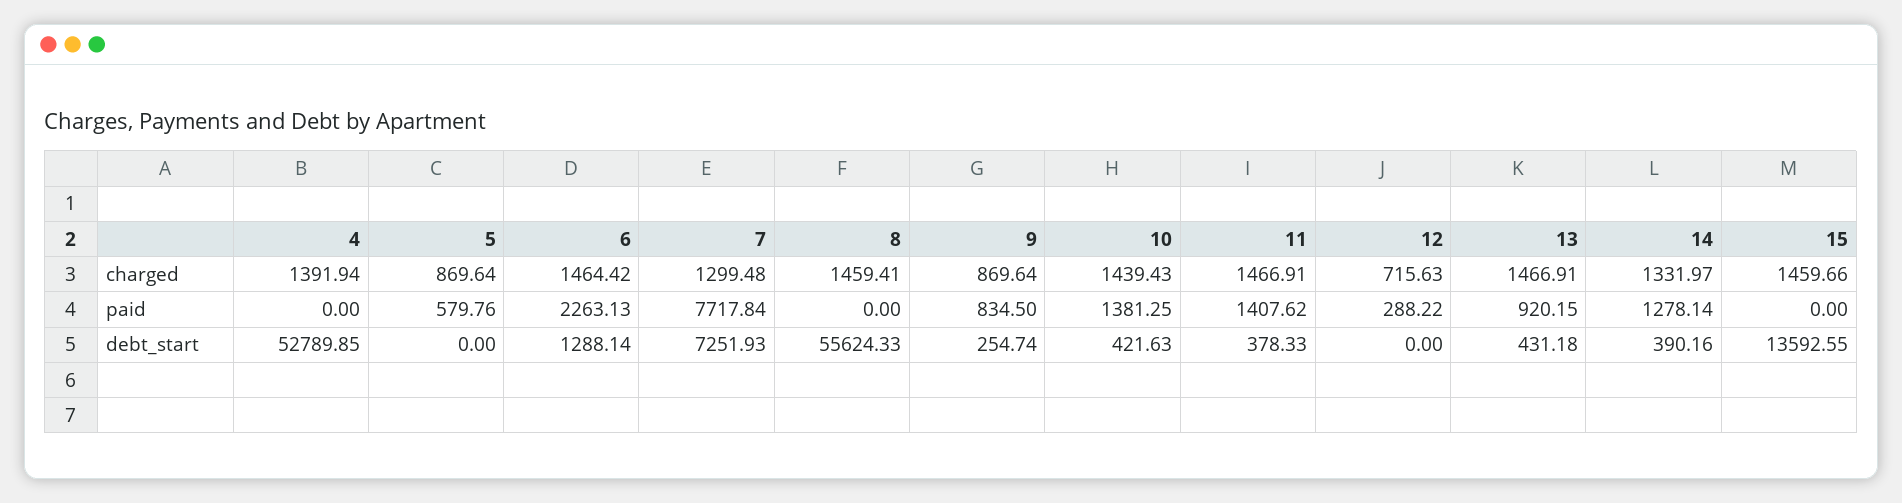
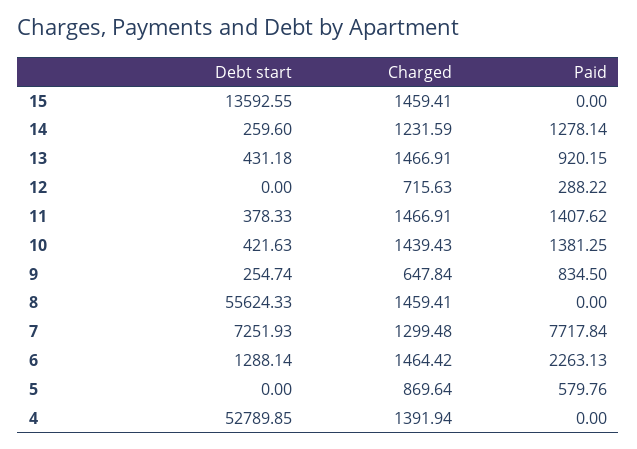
9, charged: 869.64 -> 647.84
14, charged: 1331.97 -> 1231.59
15, charged: 1459.66 -> 1459.41
14, debt_start: 390.16 -> 259.6

